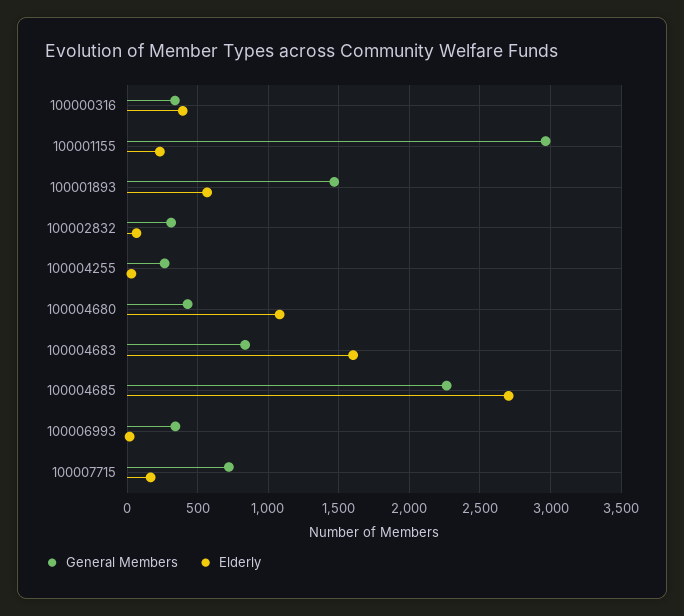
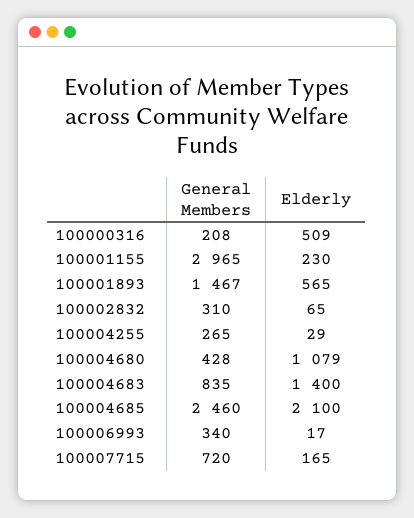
General Members, 100000316: 350 -> 208
Elderly, 100000316: 400 -> 509
Elderly, 100004683: 1600 -> 1400
General Members, 100004685: 2250 -> 2460
Elderly, 100004685: 2700 -> 2100

